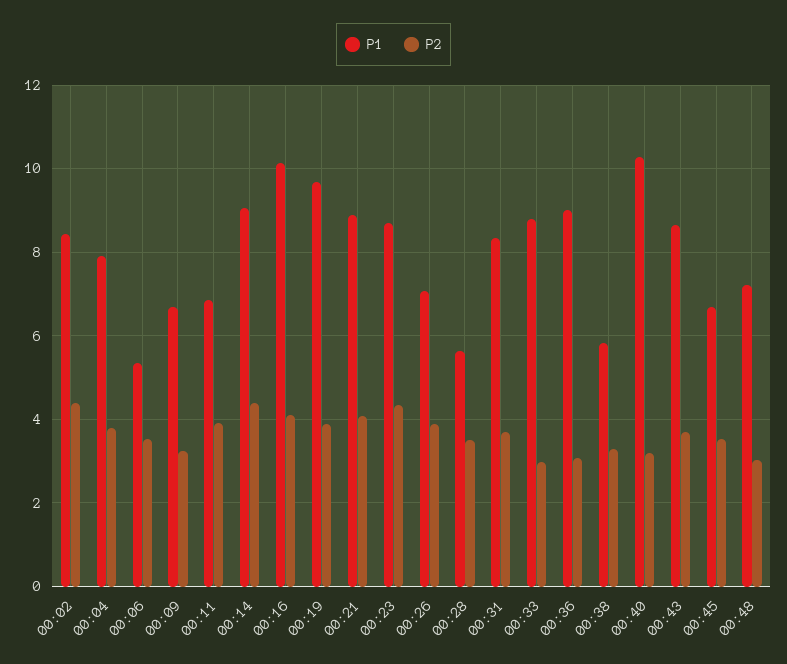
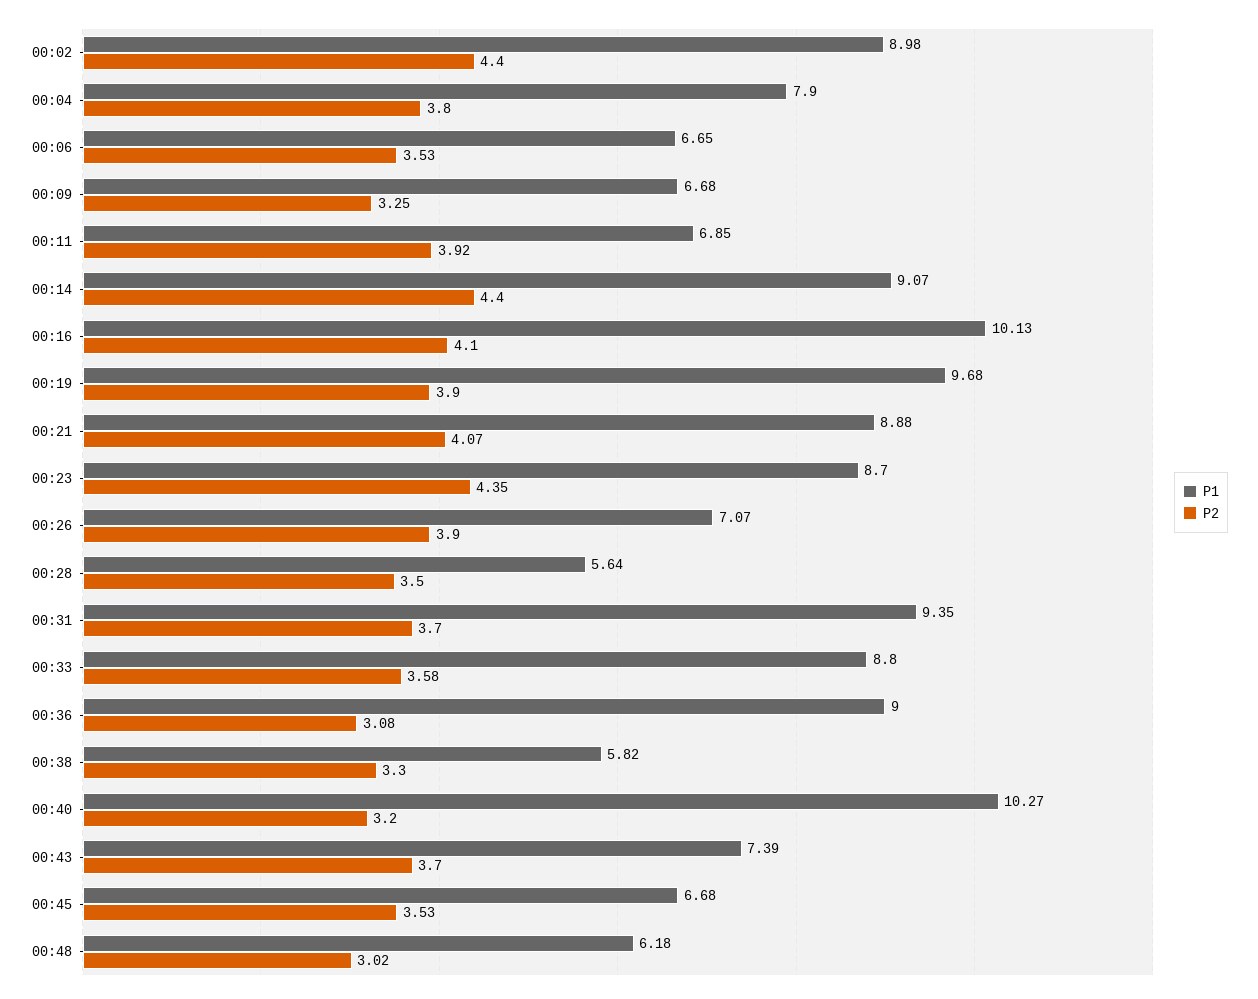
P1, 00:02: 8.4 -> 8.98
P1, 00:06: 5.4 -> 6.65
P1, 00:31: 8.4 -> 9.35
P2, 00:33: 3 -> 3.58
P1, 00:43: 8.6 -> 7.39
P1, 00:48: 7.2 -> 6.18

